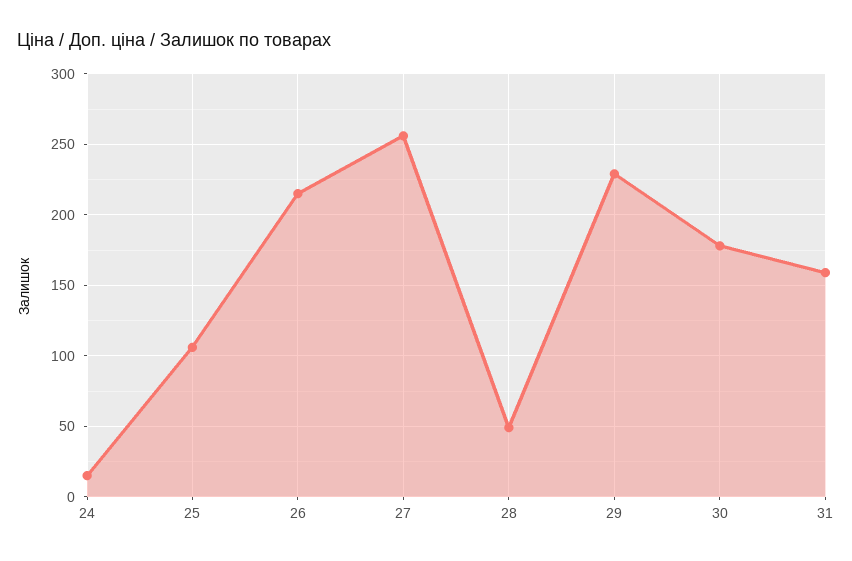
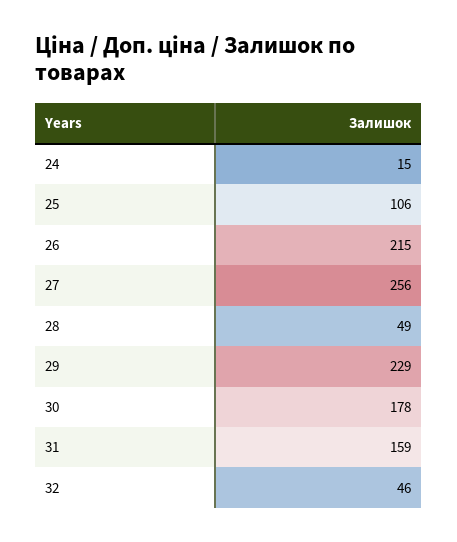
32: none -> 46

